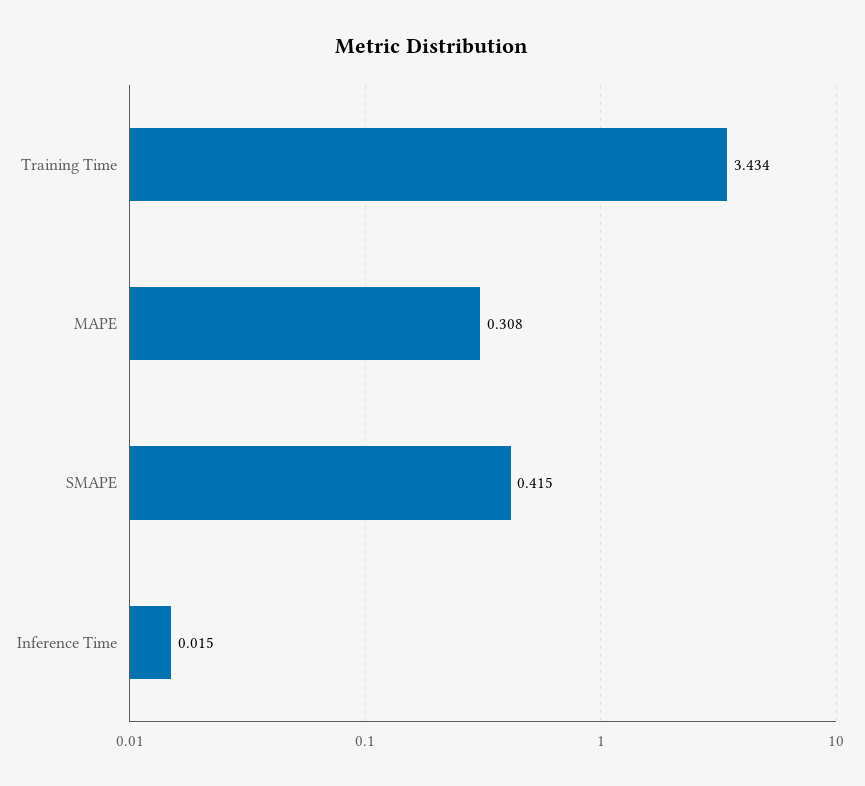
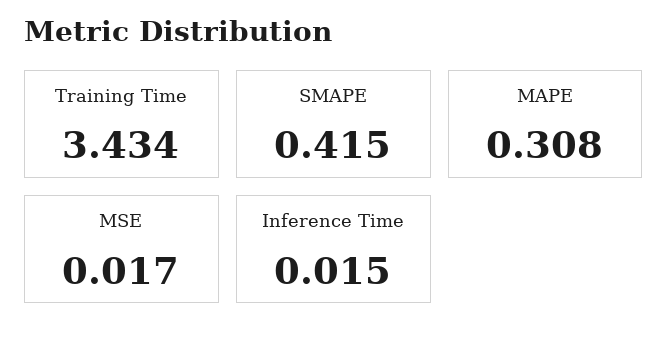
MSE: none -> 0.017

